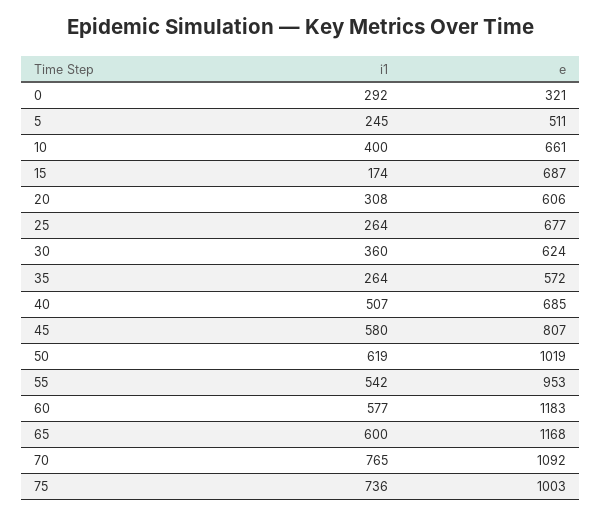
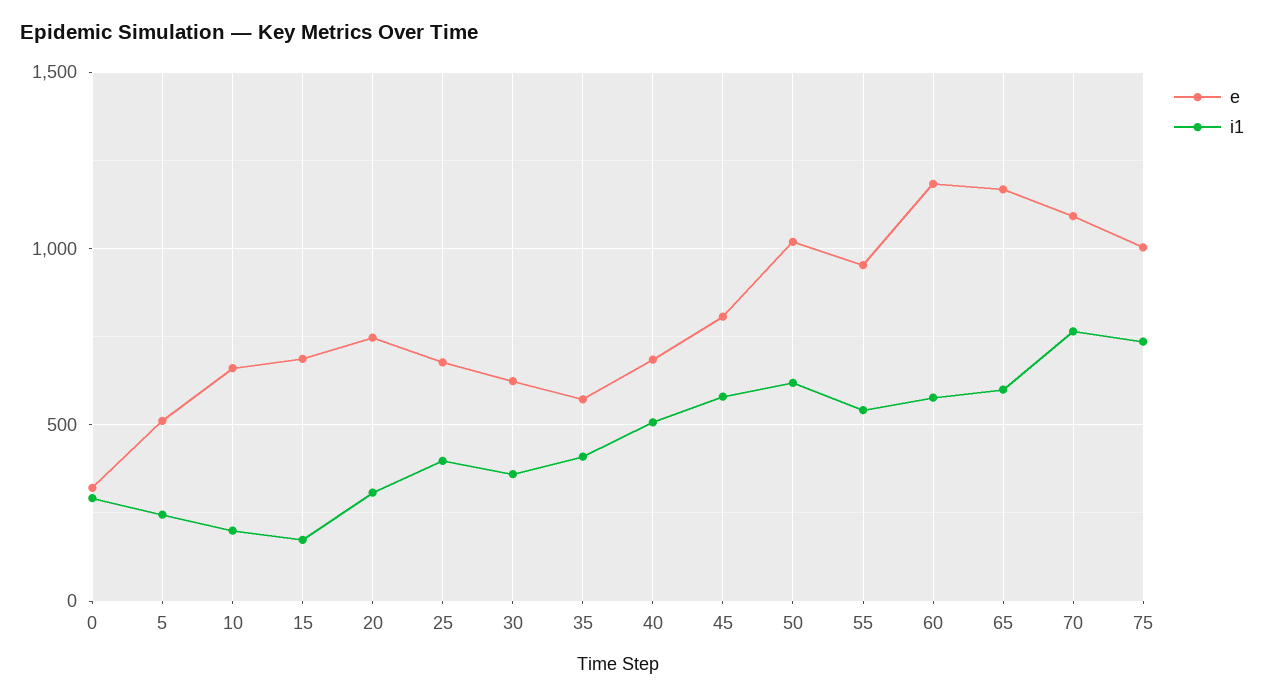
i1, 10: 400 -> 200
e, 20: 606 -> 750
i1, 25: 264 -> 400
i1, 35: 264 -> 400

